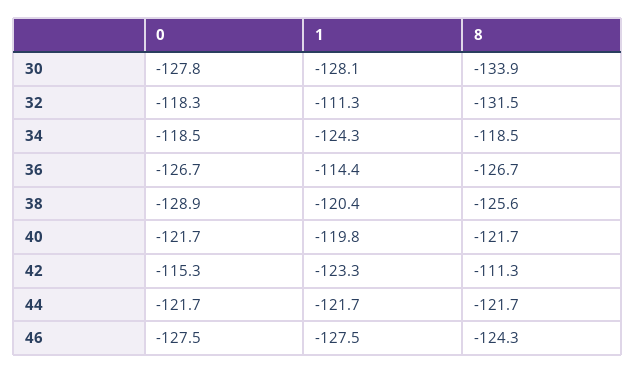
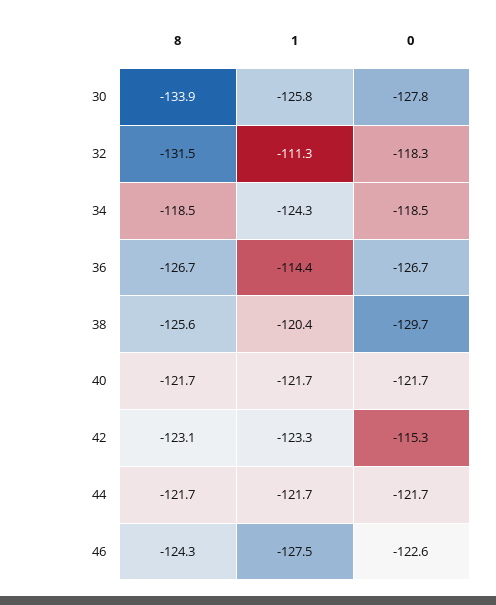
1, 30: -128.1 -> -125.8
0, 38: -128.9 -> -129.7
1, 40: -119.8 -> -121.7
8, 42: -111.3 -> -123.1
0, 46: -127.5 -> -122.6

